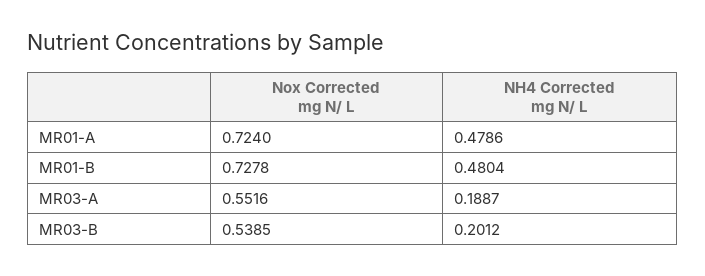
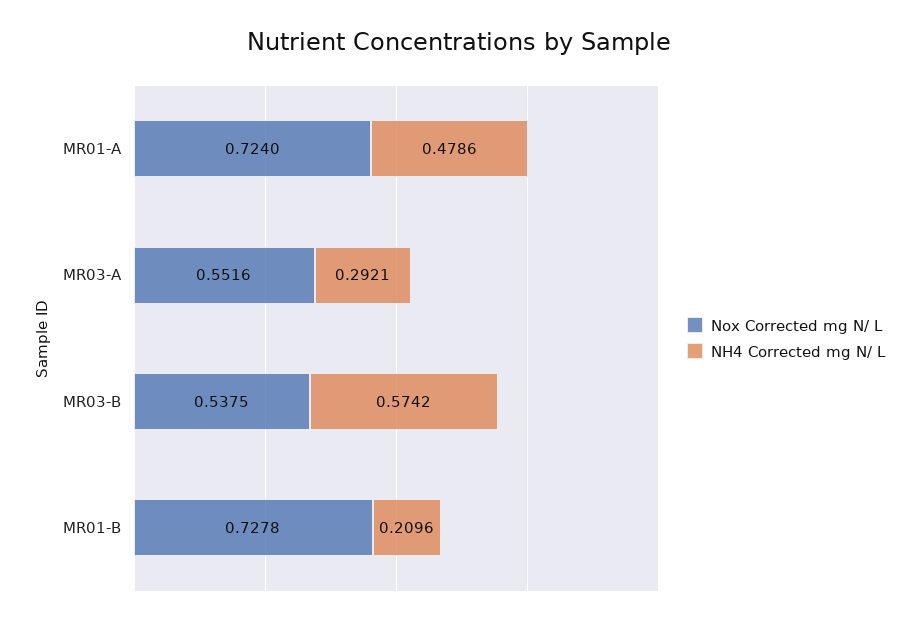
NH4 Corrected mg N/ L, MR01-B: 0.4804 -> 0.2096
NH4 Corrected mg N/ L, MR03-A: 0.1887 -> 0.2921
Nox Corrected mg N/ L, MR03-B: 0.5385 -> 0.5375
NH4 Corrected mg N/ L, MR03-B: 0.2012 -> 0.5742

